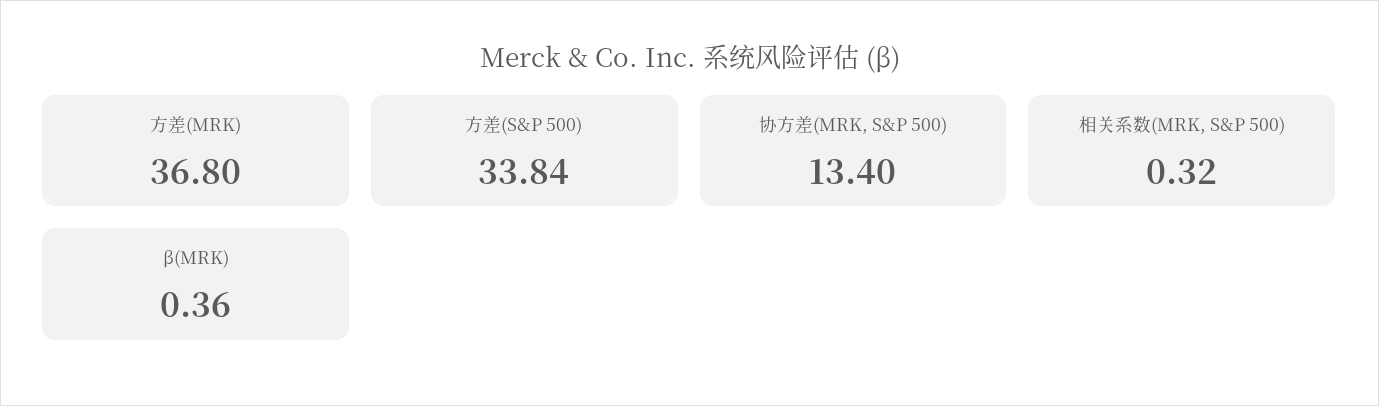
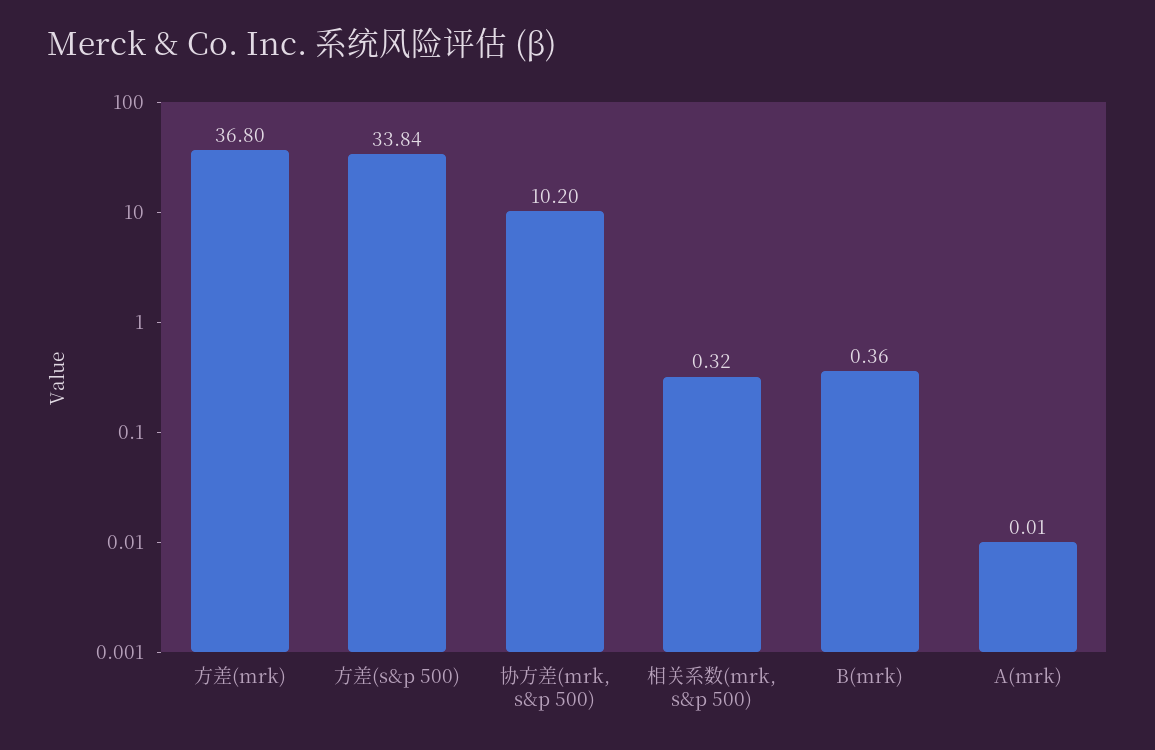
协方差(MRK, S&P 500): 13.4 -> 10.2
Α(mrk): none -> 0.01

